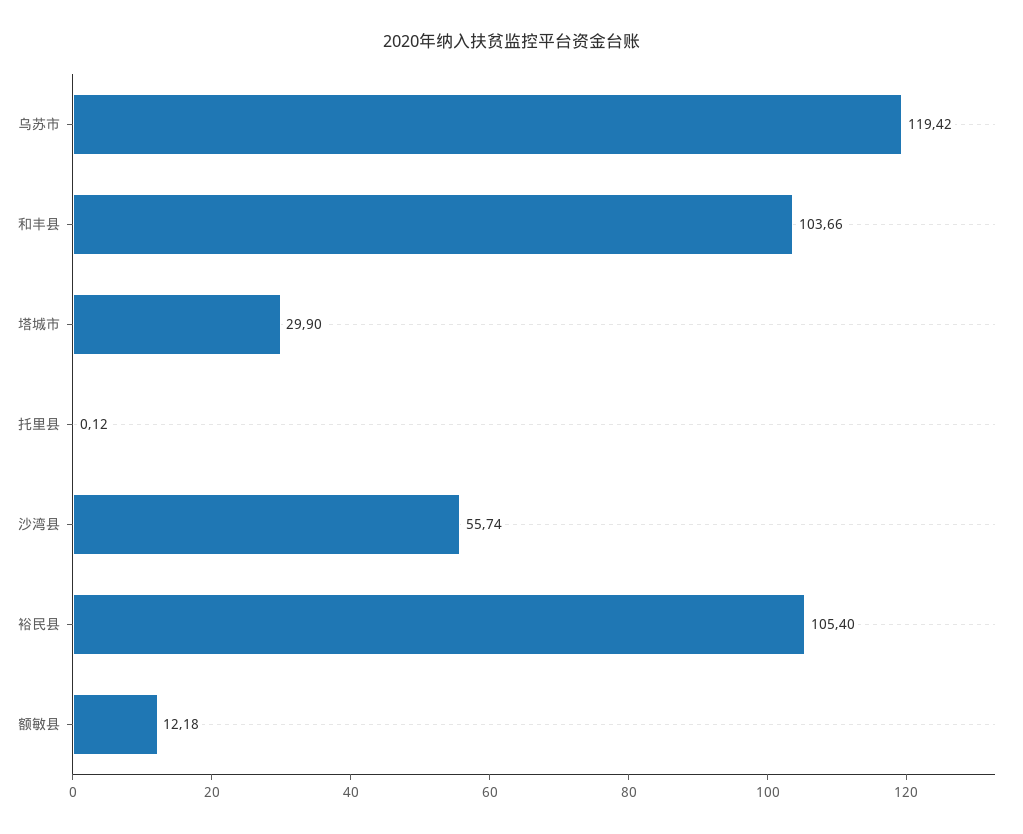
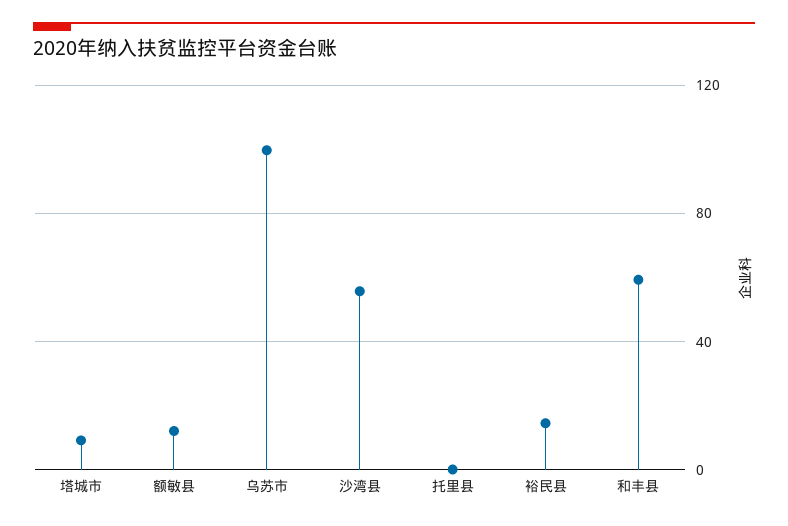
乌苏市: 119.42 -> 100
和丰县: 103.66 -> 60
塔城市: 29.9 -> 10
裕民县: 105.4 -> 15

